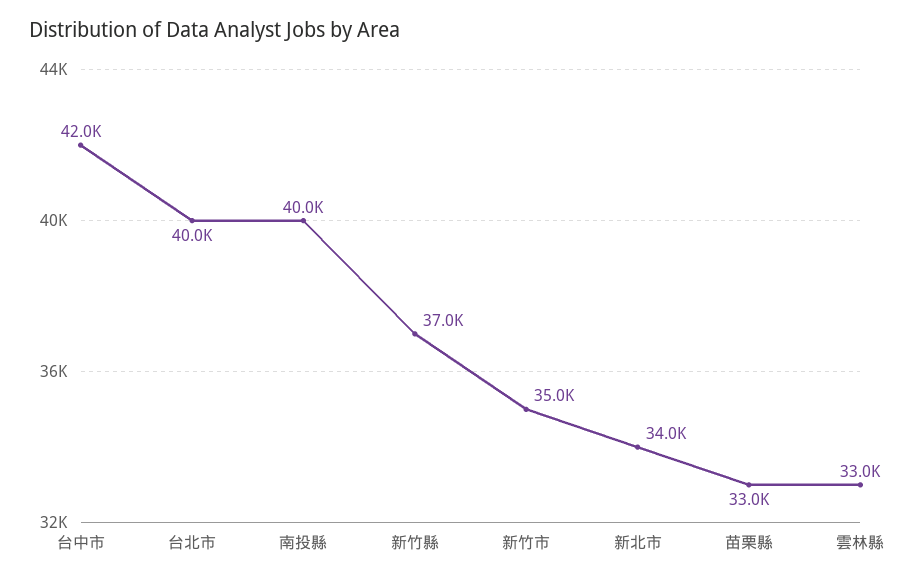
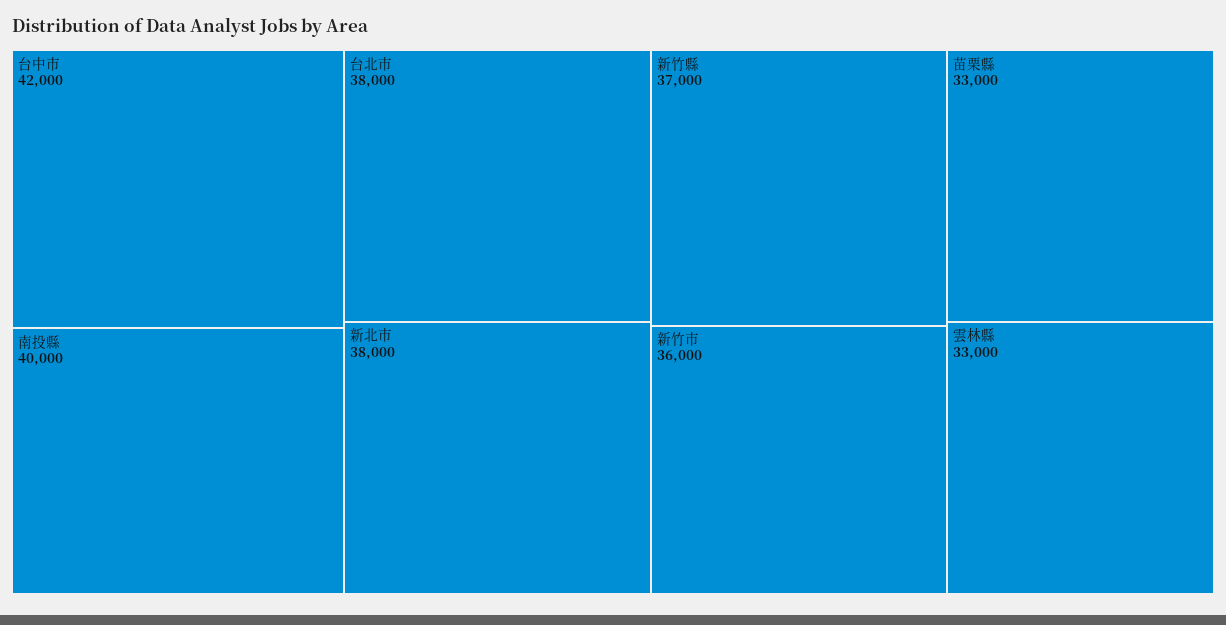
台北市: 40000 -> 38000
新竹市: 35000 -> 36000
新北市: 34000 -> 38000

